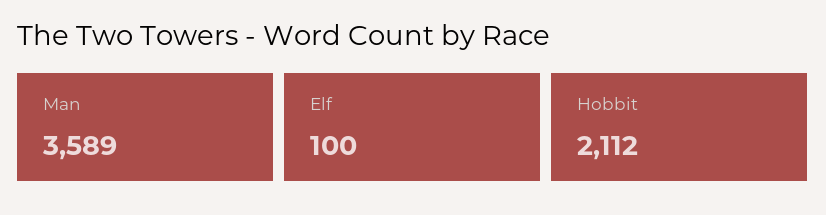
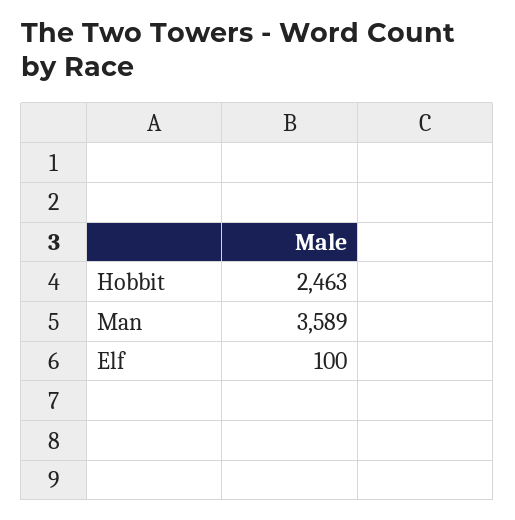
Hobbit: 2112 -> 2463

